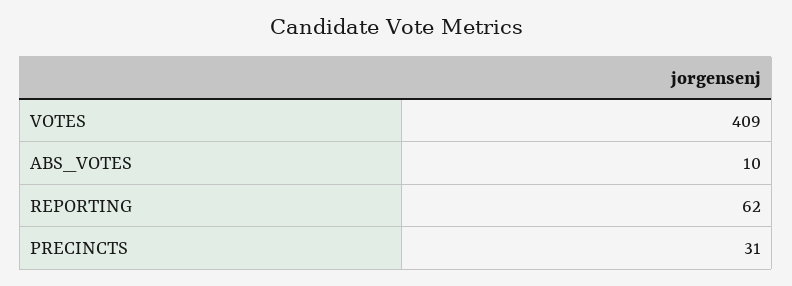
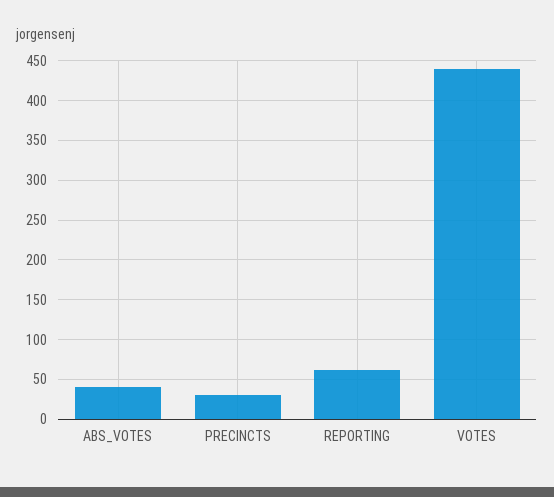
VOTES: 409 -> 440
ABS_VOTES: 10 -> 40

